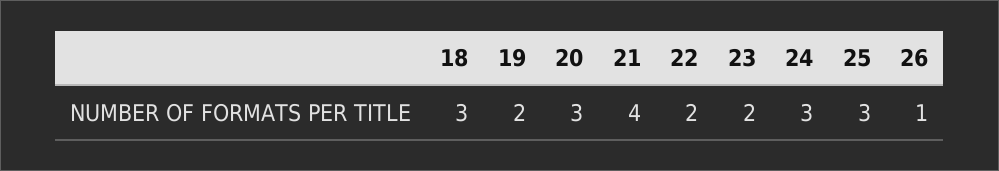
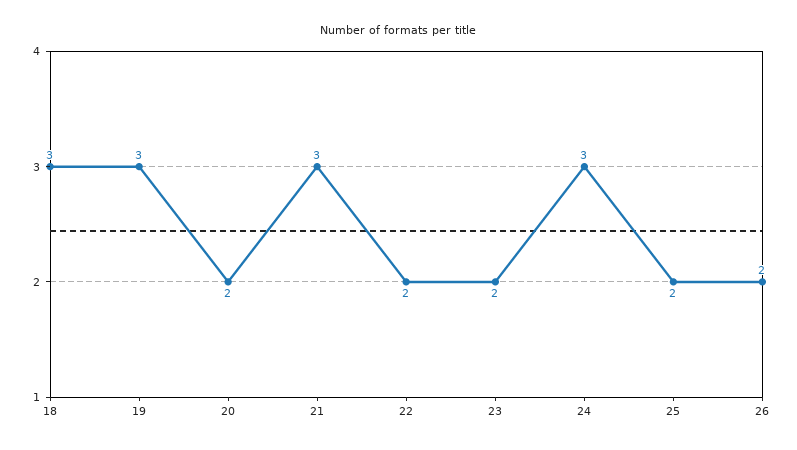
19: 2 -> 3
20: 3 -> 2
21: 4 -> 3
25: 3 -> 2
26: 1 -> 2

